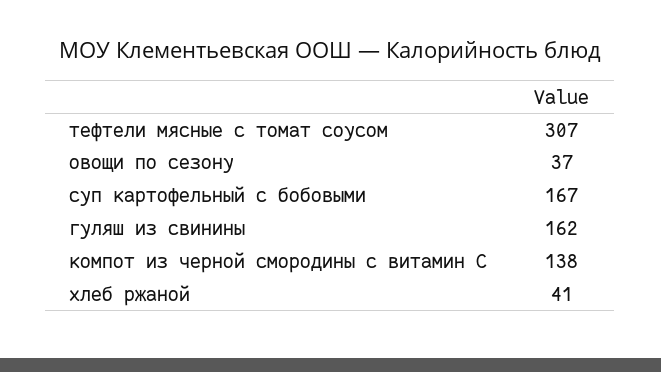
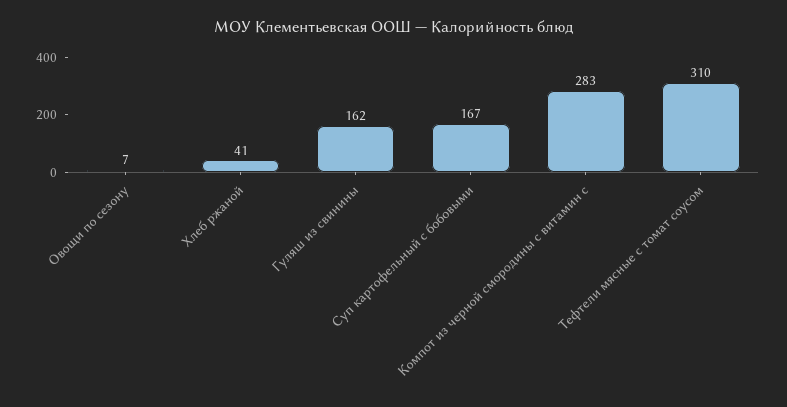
тефтели мясные с томат соусом: 307 -> 310
овощи по сезону: 37 -> 7
компот из черной смородины с витамин С: 138 -> 283

